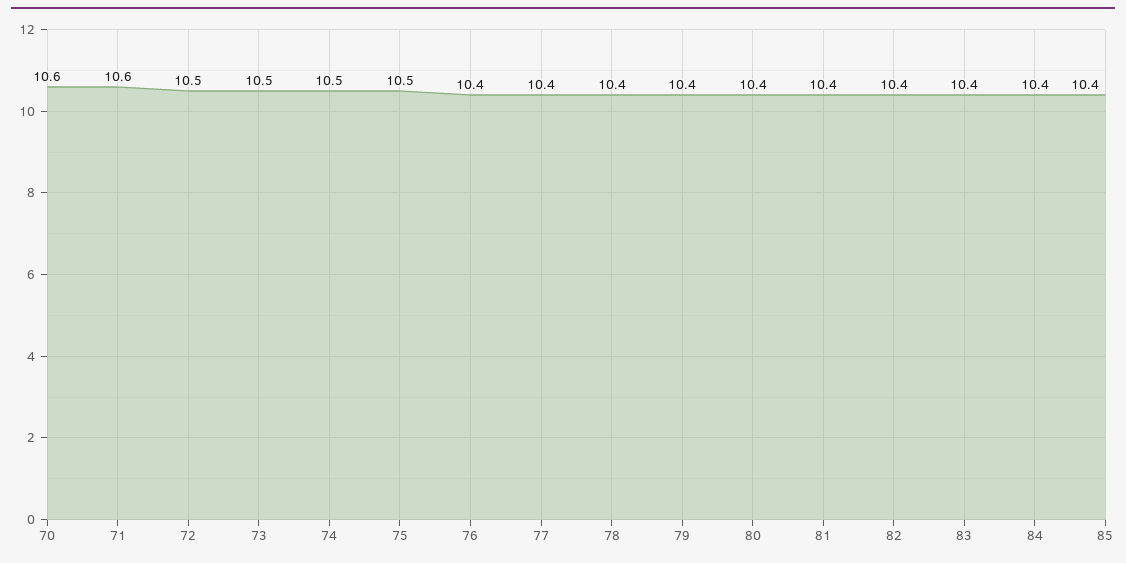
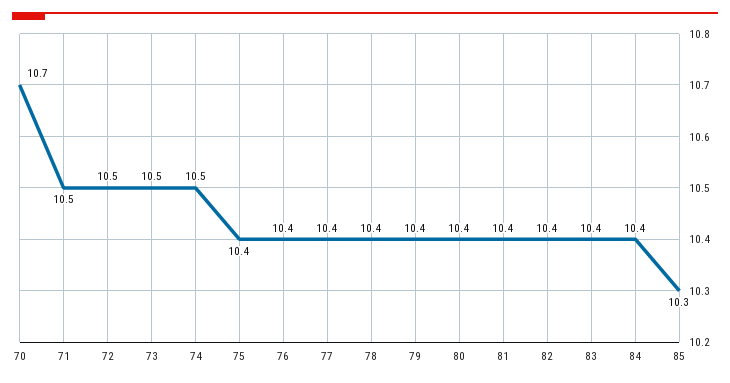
70: 10.6 -> 10.7
71: 10.6 -> 10.5
75: 10.5 -> 10.4
85: 10.4 -> 10.3

